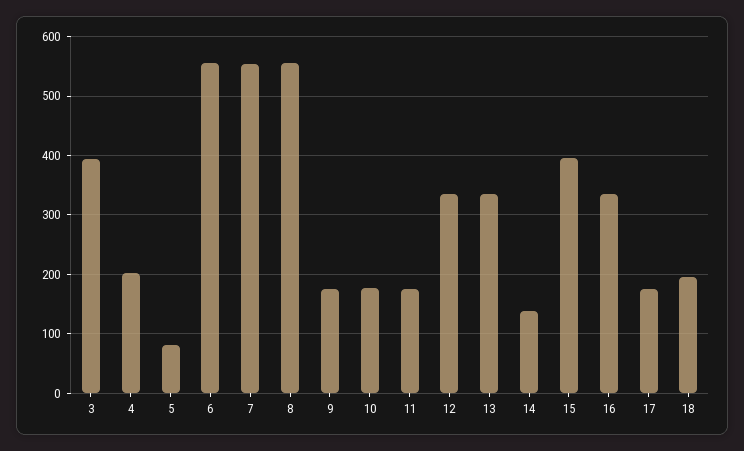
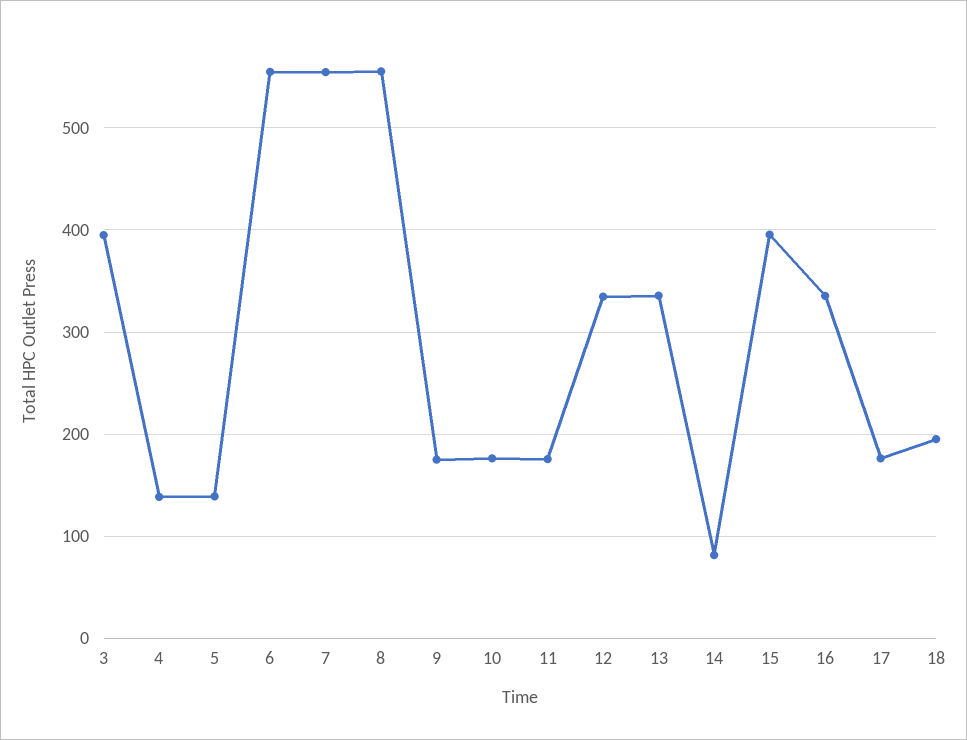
4: 200 -> 140
5: 80 -> 140
14: 140 -> 80

